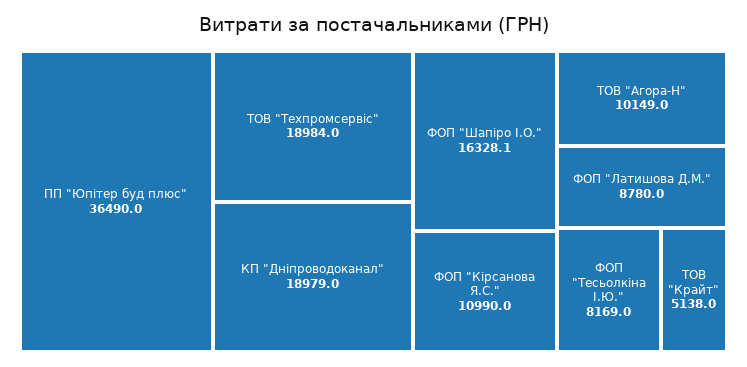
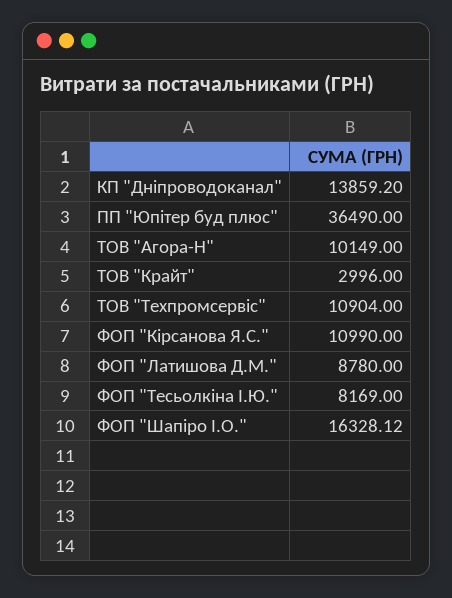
ТОВ "Техпромсервіс": 18984 -> 10904
КП "Дніпроводоканал": 18979 -> 13859.2
ТОВ "Крайт": 5138 -> 2996

